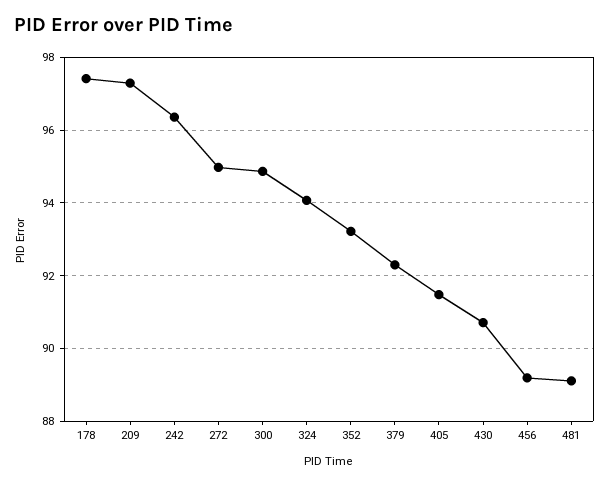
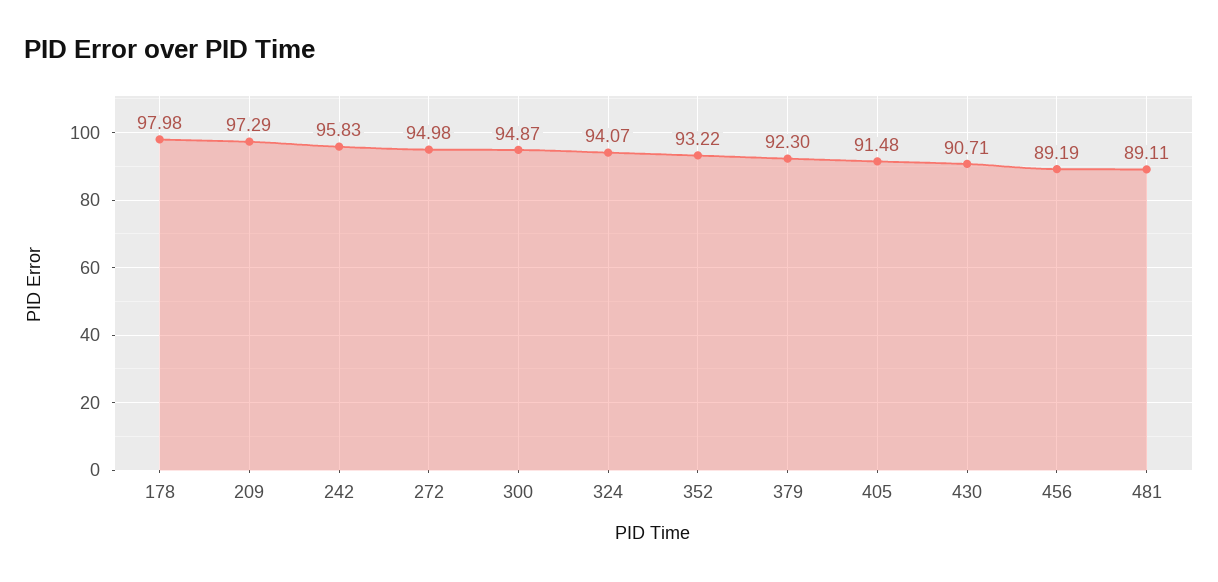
178: 97.4 -> 97.98
242: 96.4 -> 95.83

